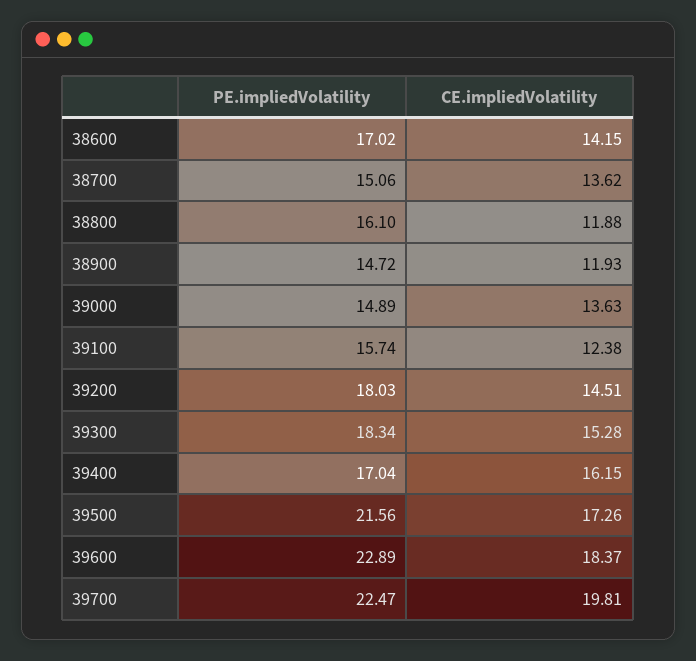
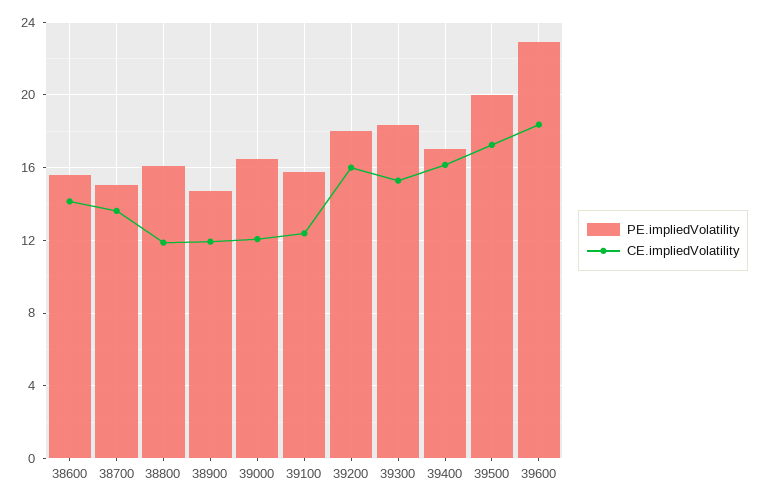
PE.impliedVolatility, 38600: 17.02 -> 15.5
PE.impliedVolatility, 39000: 14.89 -> 16.5
CE.impliedVolatility, 39000: 13.63 -> 12
CE.impliedVolatility, 39200: 14.51 -> 16
PE.impliedVolatility, 39500: 21.56 -> 20
PE.impliedVolatility, 39700: 22.47 -> none
CE.impliedVolatility, 39700: 19.81 -> none

